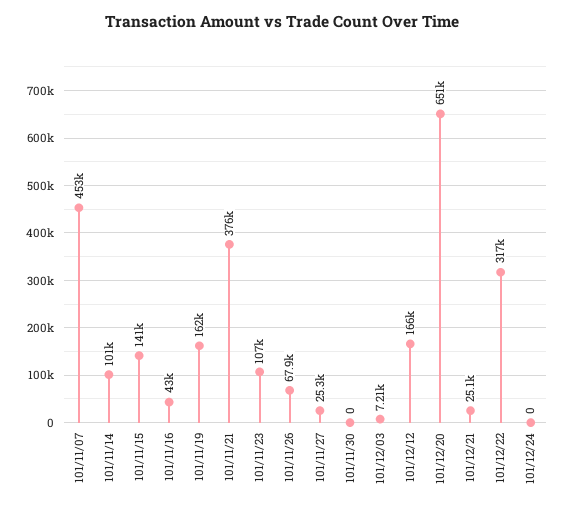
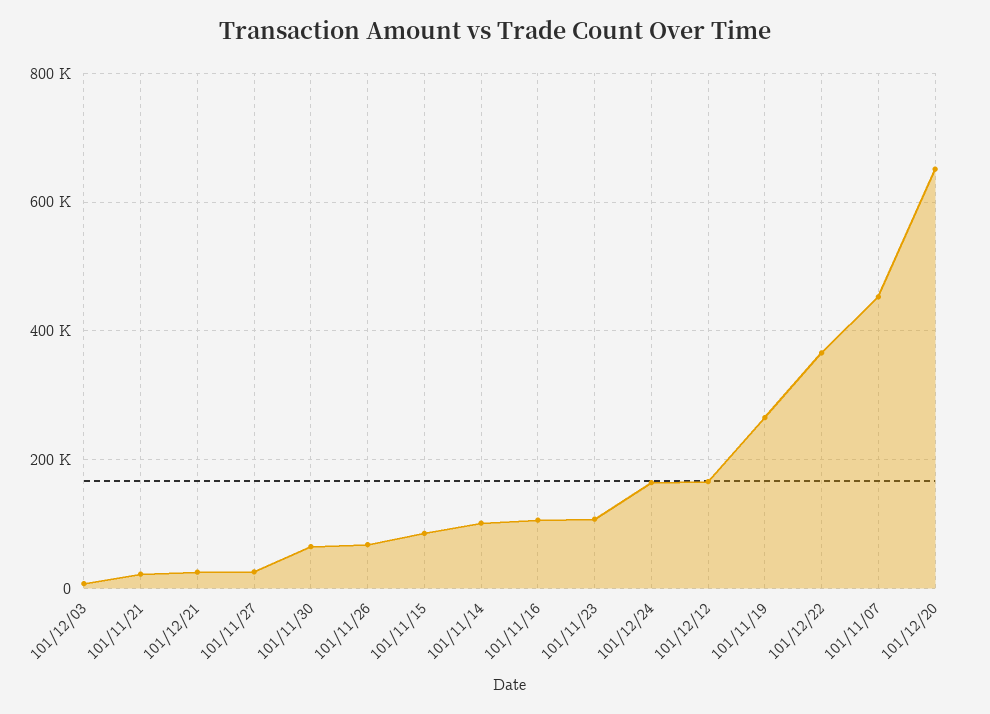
101/11/15: 141000 -> 80000
101/11/16: 43000 -> 100000
101/11/19: 162000 -> 260000
101/11/21: 376000 -> 20000
101/11/30: 0 -> 60000
101/12/22: 317000 -> 360000
101/12/24: 0 -> 160000

